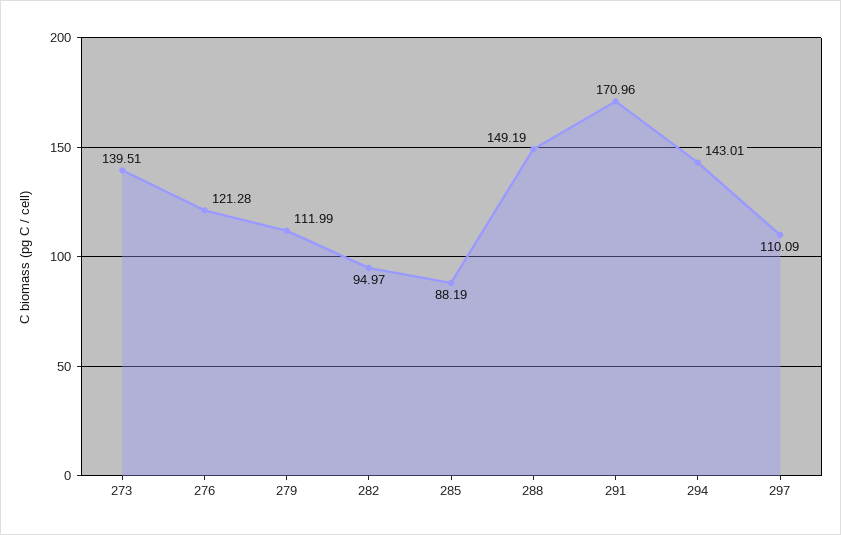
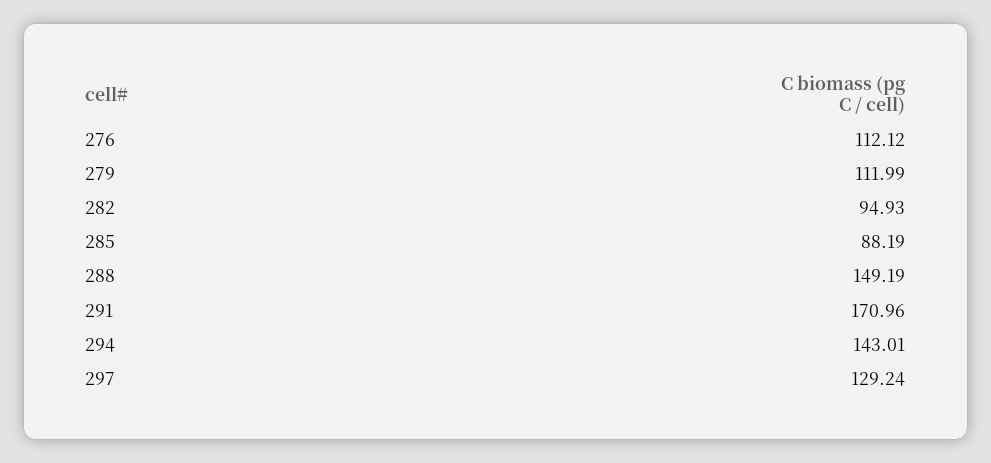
273: 139.51 -> none
276: 121.28 -> 112.12
282: 94.97 -> 94.93
297: 110.09 -> 129.24

